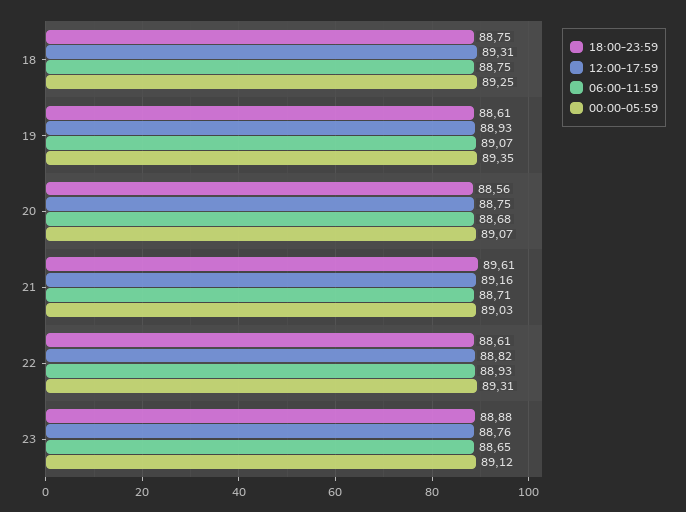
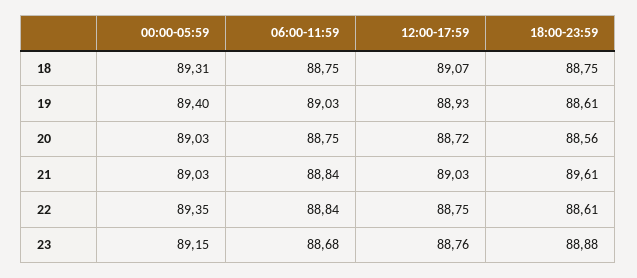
12:00-17:59, 18: 89.31 -> 89.07
00:00-05:59, 18: 89.25 -> 89.31
06:00-11:59, 19: 89.07 -> 89.03
00:00-05:59, 19: 89.35 -> 89.4
12:00-17:59, 20: 88.75 -> 88.72
06:00-11:59, 20: 88.68 -> 88.75
00:00-05:59, 20: 89.07 -> 89.03
12:00-17:59, 21: 89.16 -> 89.03
06:00-11:59, 21: 88.71 -> 88.84
12:00-17:59, 22: 88.82 -> 88.75
06:00-11:59, 22: 88.93 -> 88.84
00:00-05:59, 22: 89.31 -> 89.35
06:00-11:59, 23: 88.65 -> 88.68
00:00-05:59, 23: 89.12 -> 89.15

